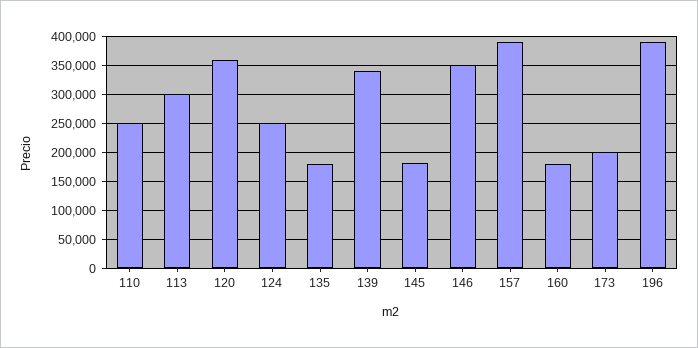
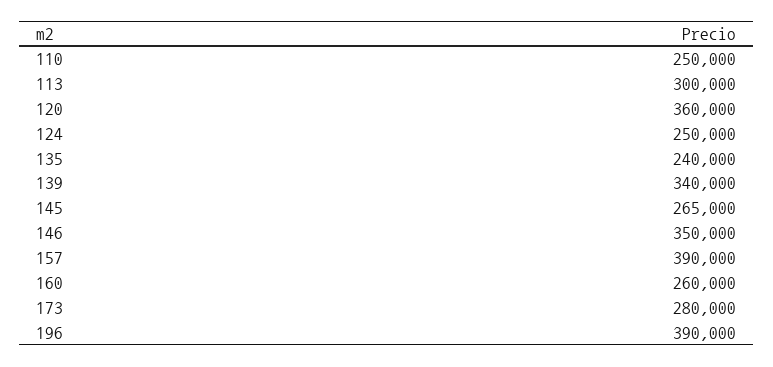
135: 175000 -> 240000
145: 175000 -> 265000
160: 175000 -> 260000
173: 200000 -> 280000

